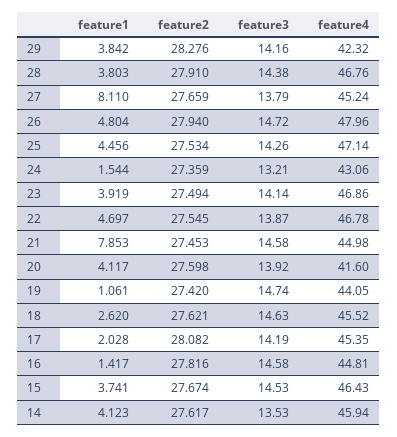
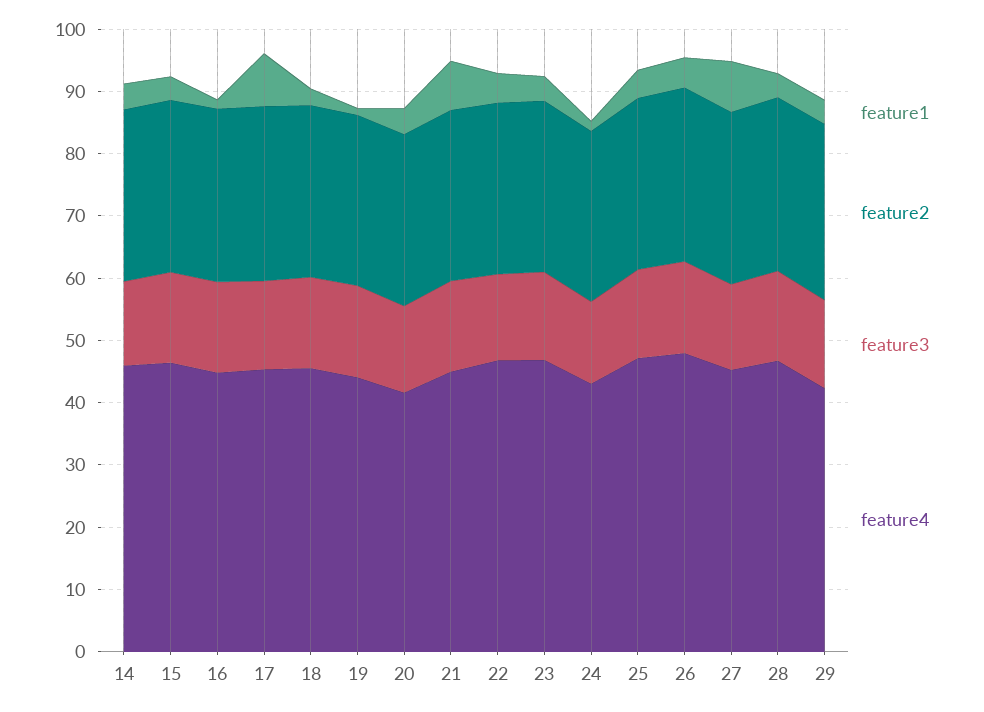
feature1, 17: 2.028 -> 8

